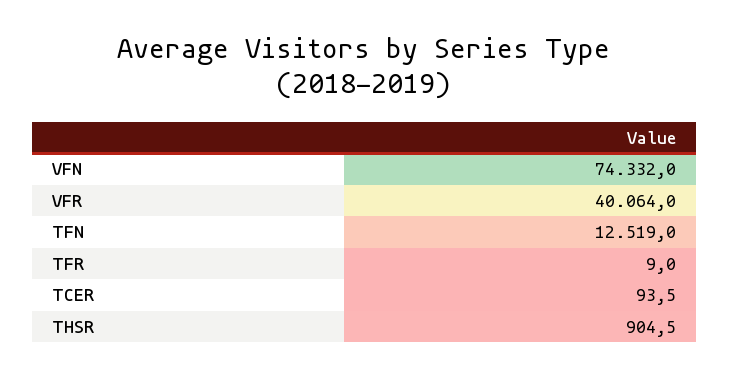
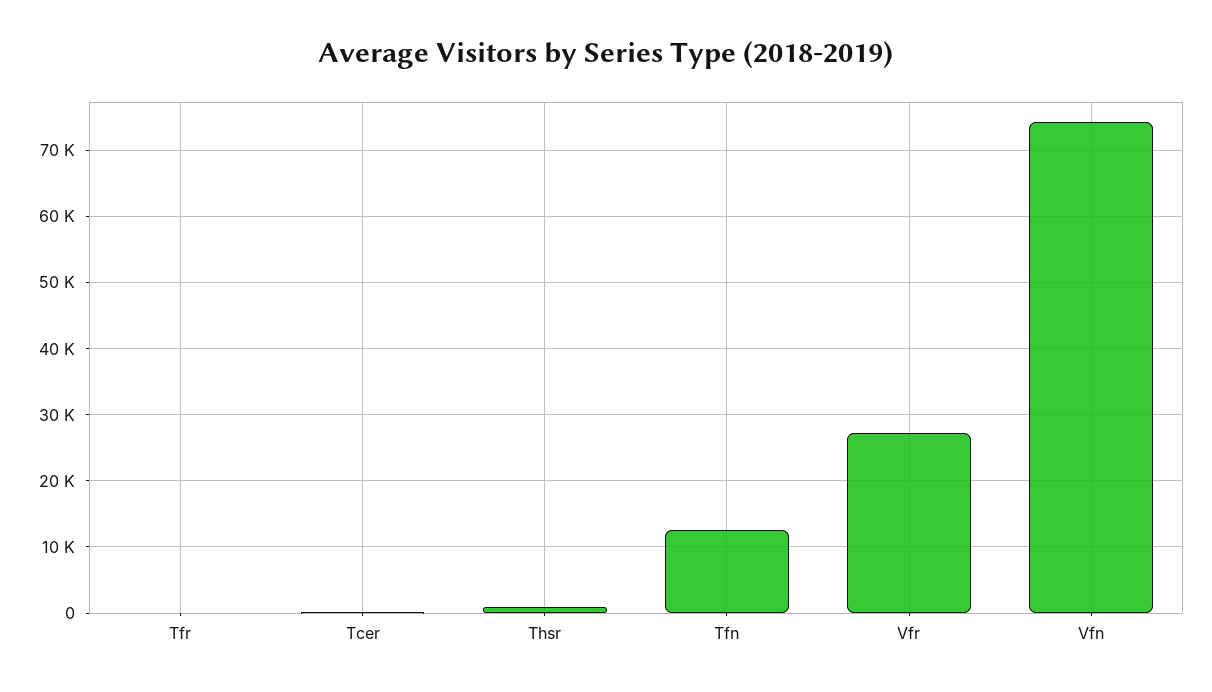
VFR: 40064 -> 27000

